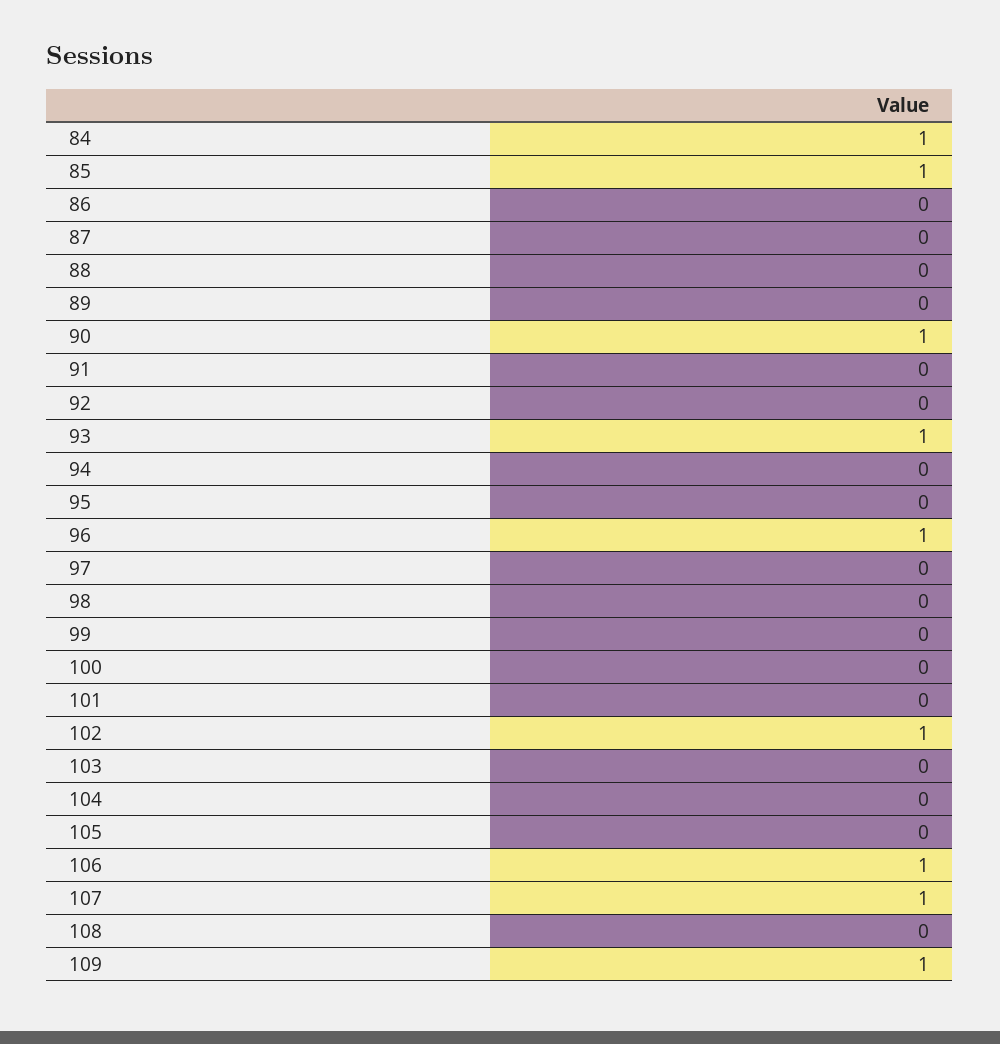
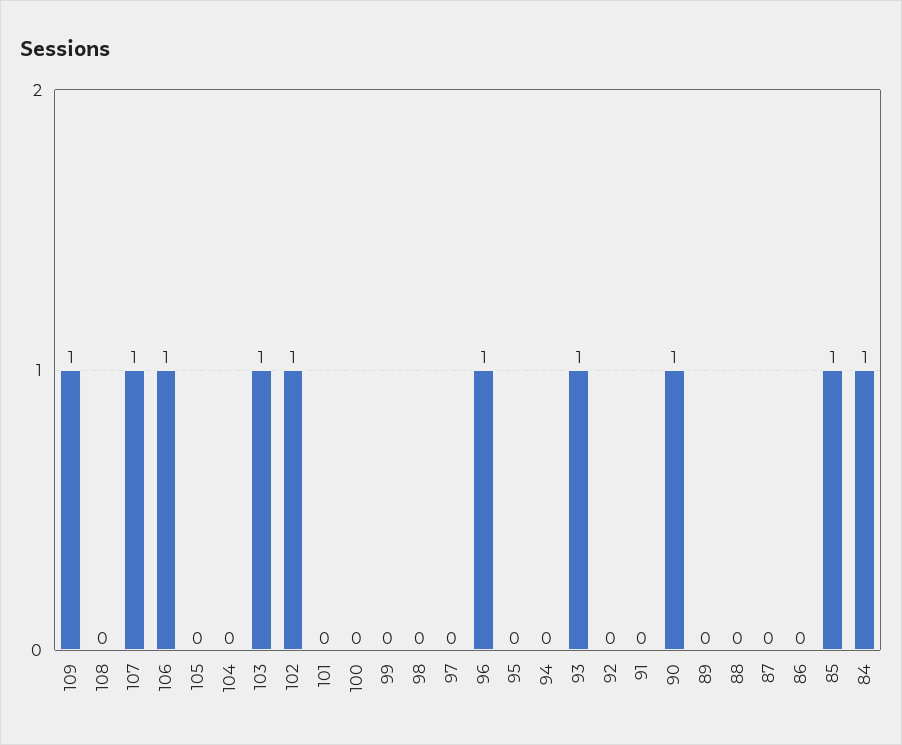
103: 0 -> 1

